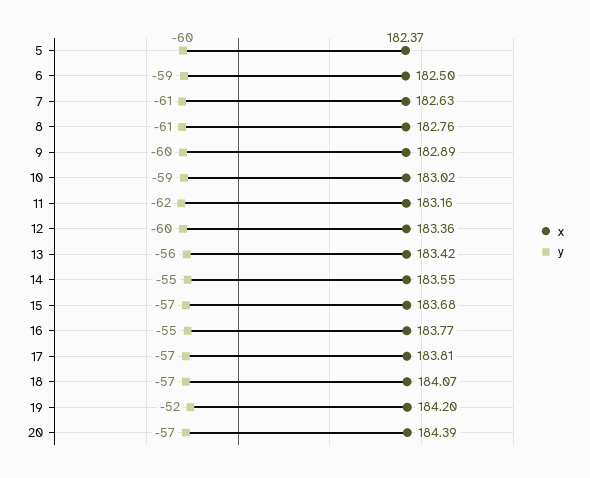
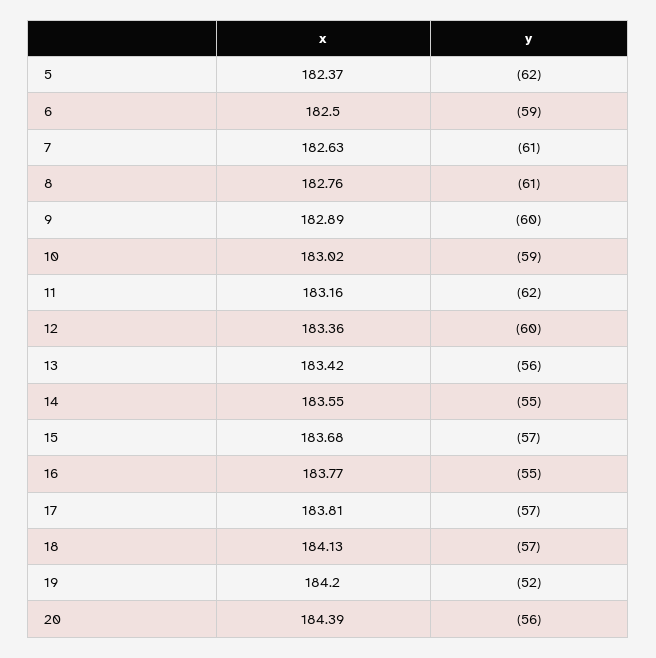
y, 5: -60 -> -62
x, 18: 184.07 -> 184.13
y, 20: -57 -> -56

